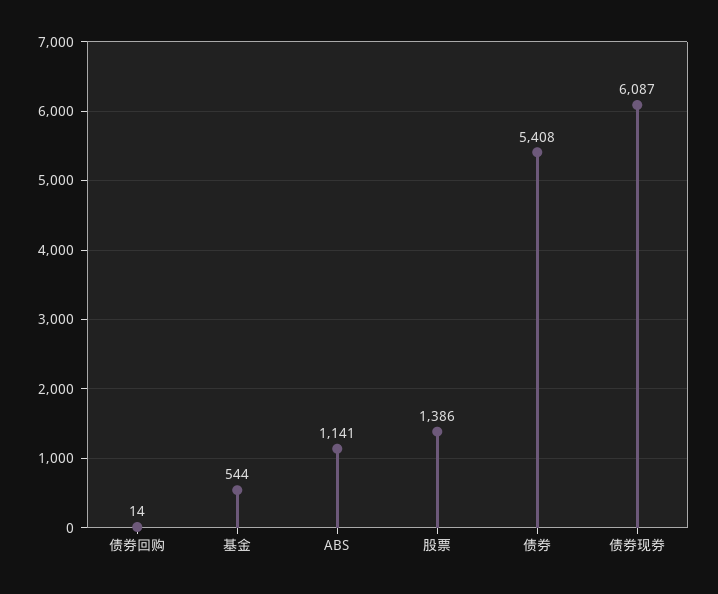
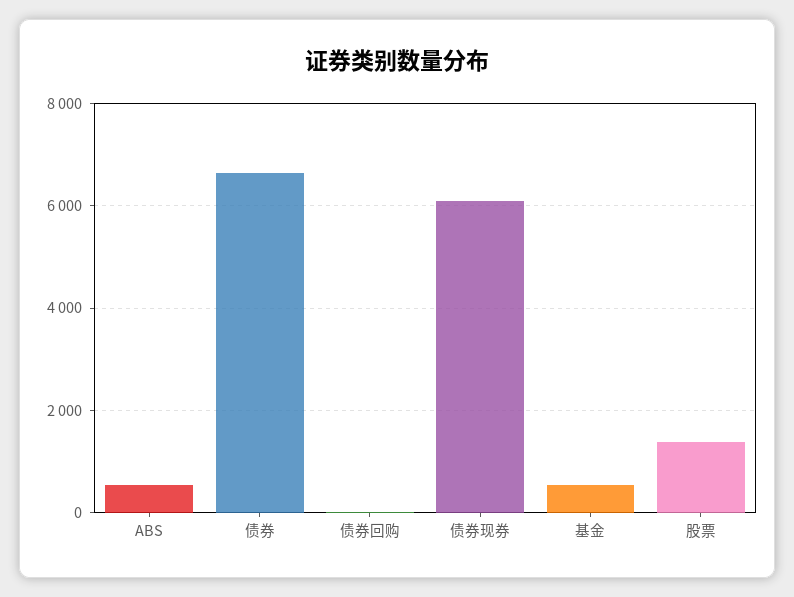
ABS: 1141 -> 600
债券: 5408 -> 6600

